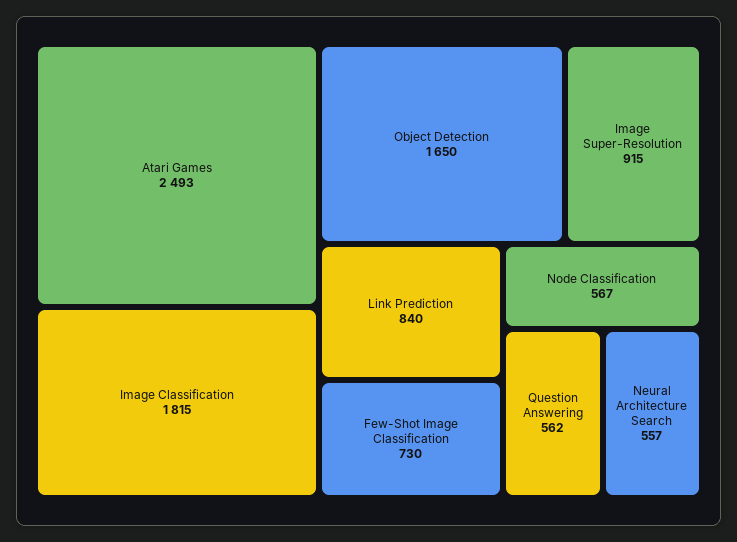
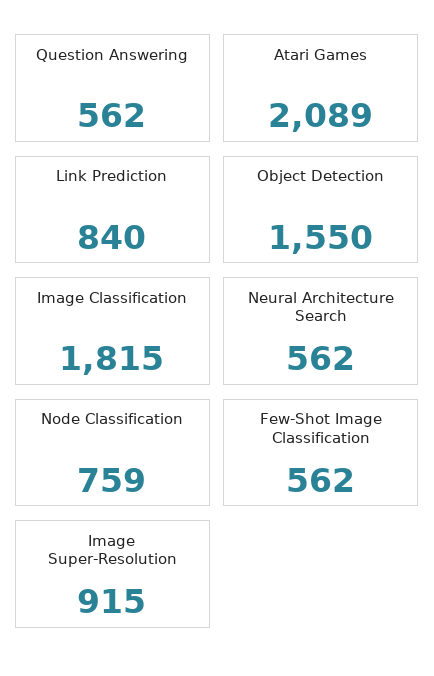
Atari Games: 2493 -> 2089
Object Detection: 1650 -> 1550
Few-Shot Image Classification: 730 -> 562
Node Classification: 567 -> 759
Neural Architecture Search: 557 -> 562

